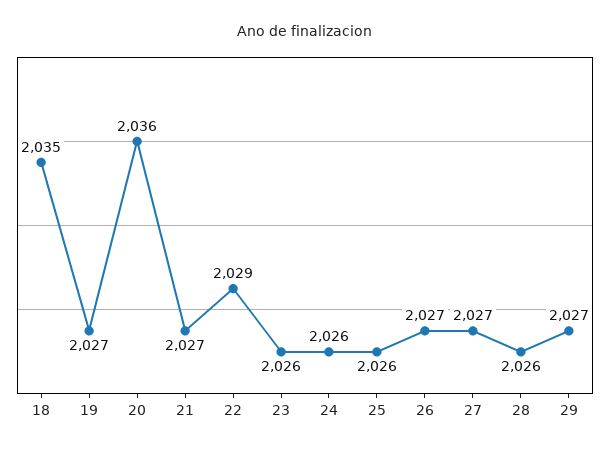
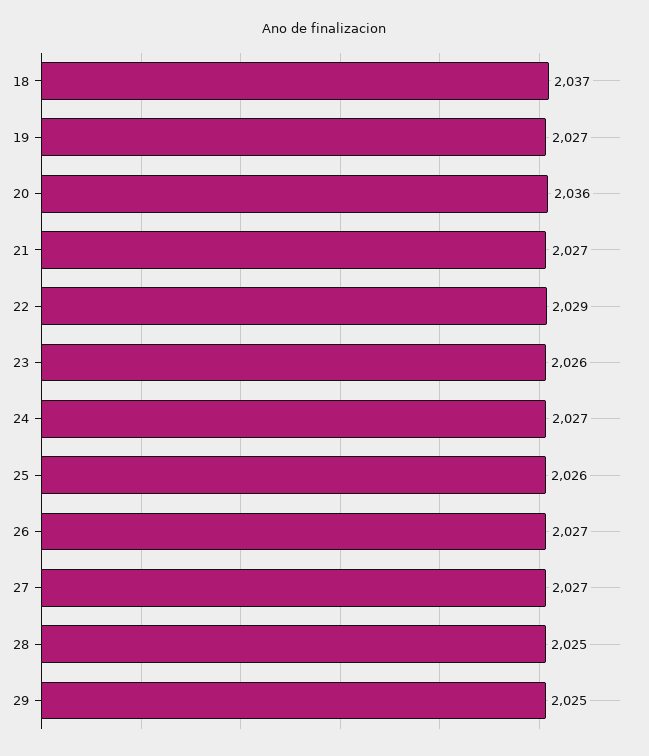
18: 2035 -> 2037
24: 2026 -> 2027
28: 2026 -> 2025
29: 2027 -> 2025

